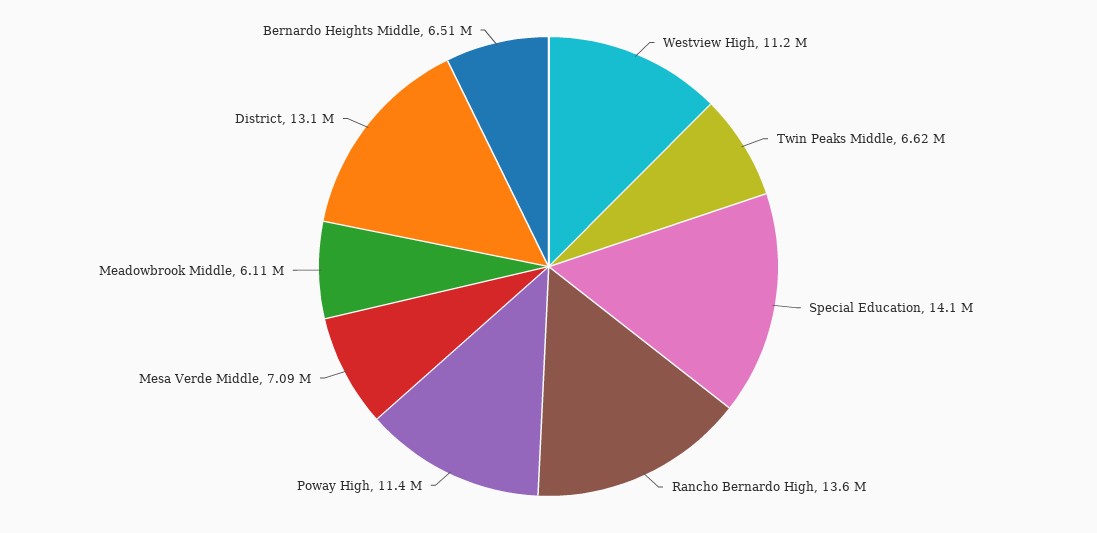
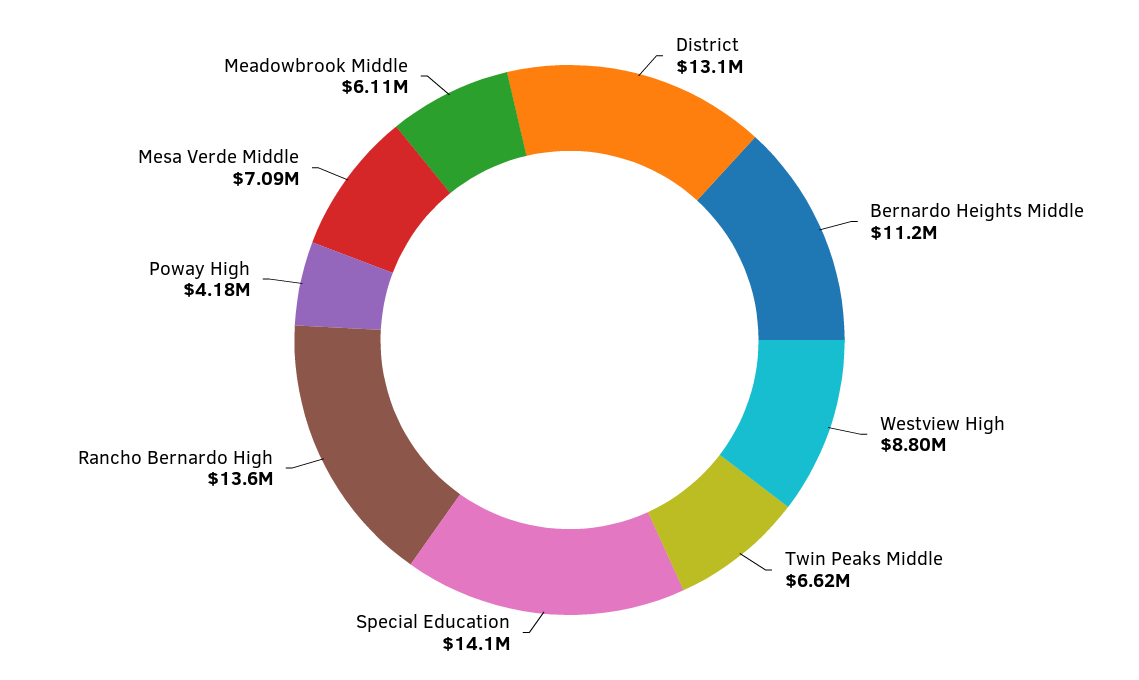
Westview High: 11200000 -> 8800000
Poway High: 11400000 -> 4180000
Bernardo Heights Middle: 6510000 -> 11200000

